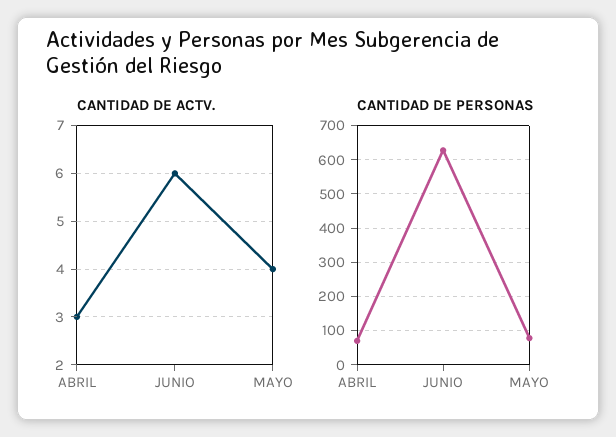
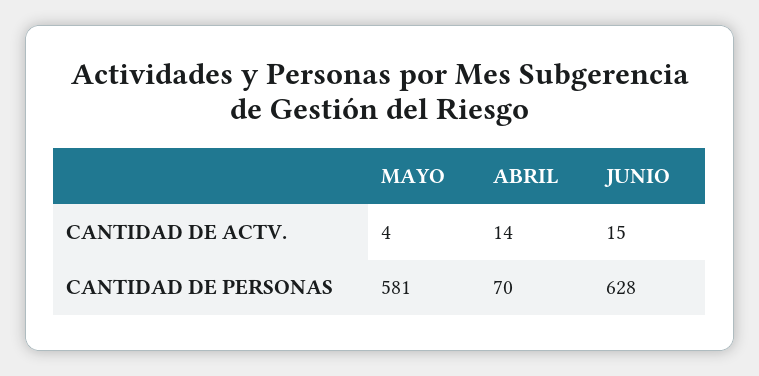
CANTIDAD DE ACTV., ABRIL: 3 -> 14
CANTIDAD DE ACTV., JUNIO: 6 -> 15
CANTIDAD DE PERSONAS, MAYO: 80 -> 581

